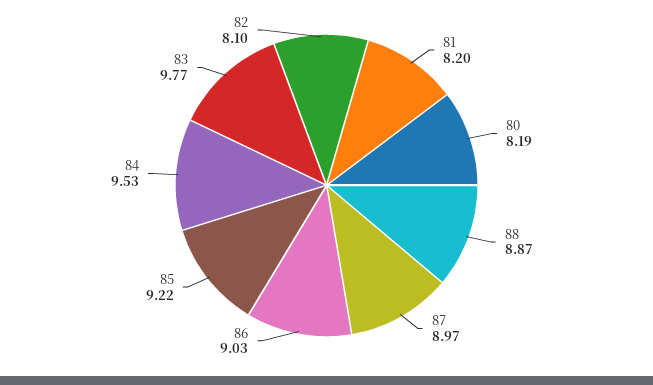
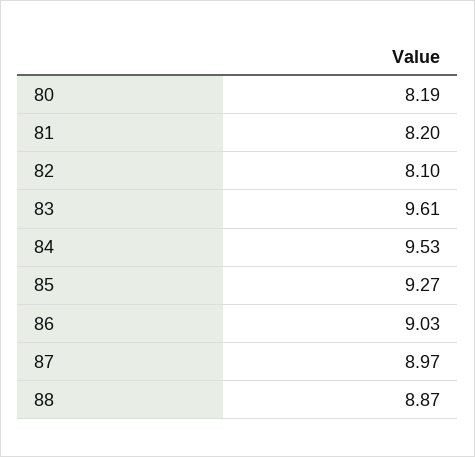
85: 9.22 -> 9.27
83: 9.77 -> 9.61

